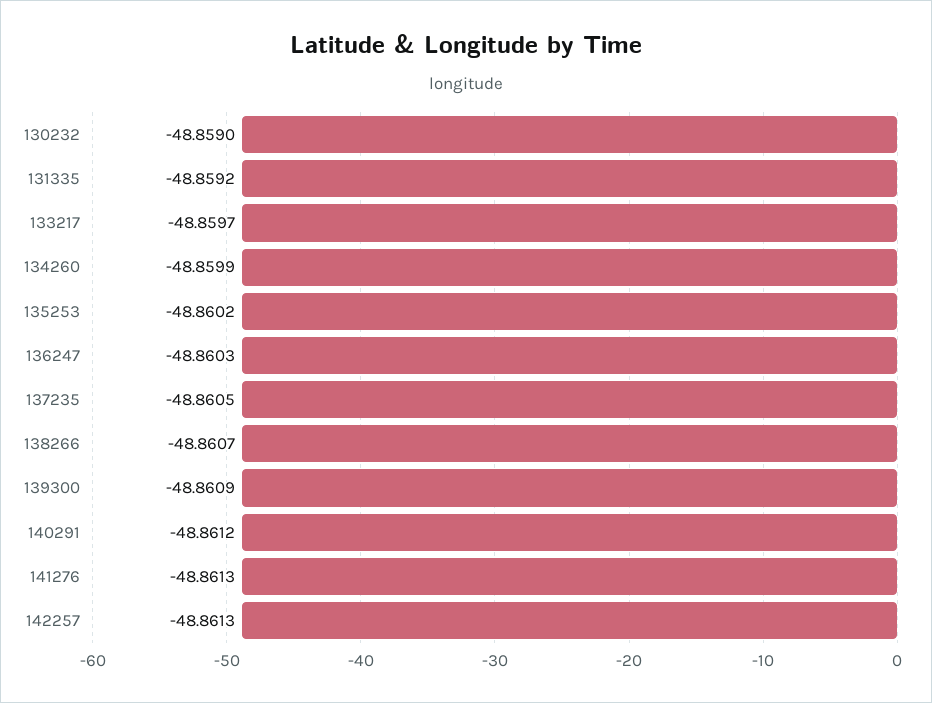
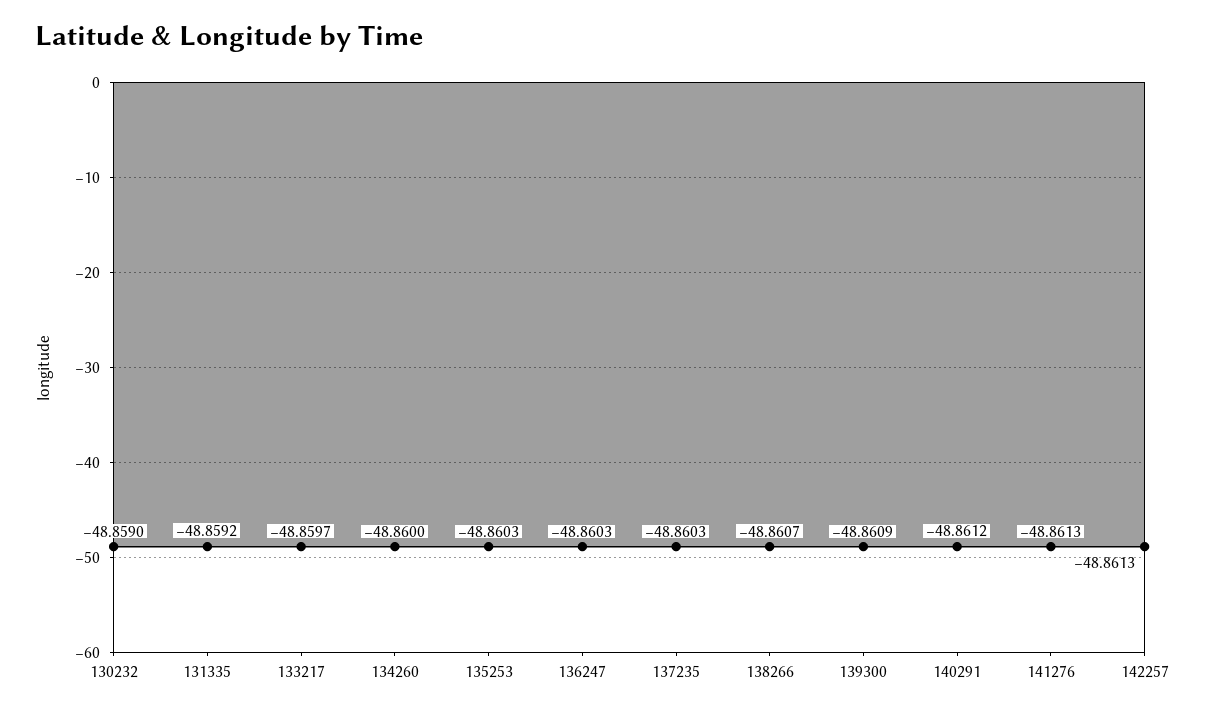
134260: -48.8599 -> -48.86
135253: -48.8602 -> -48.8603
137235: -48.8605 -> -48.8603

